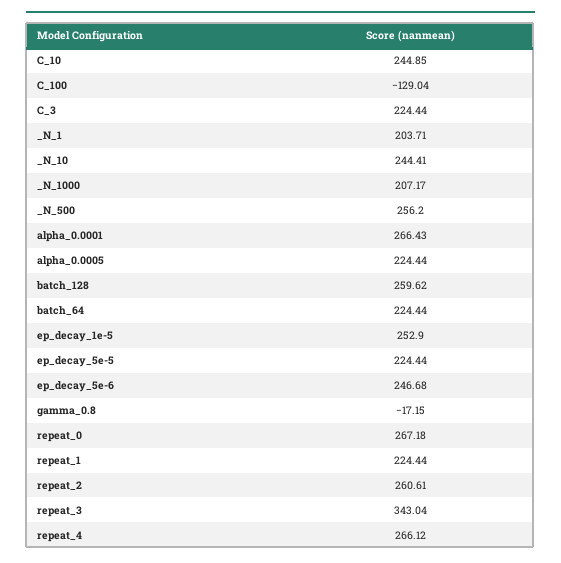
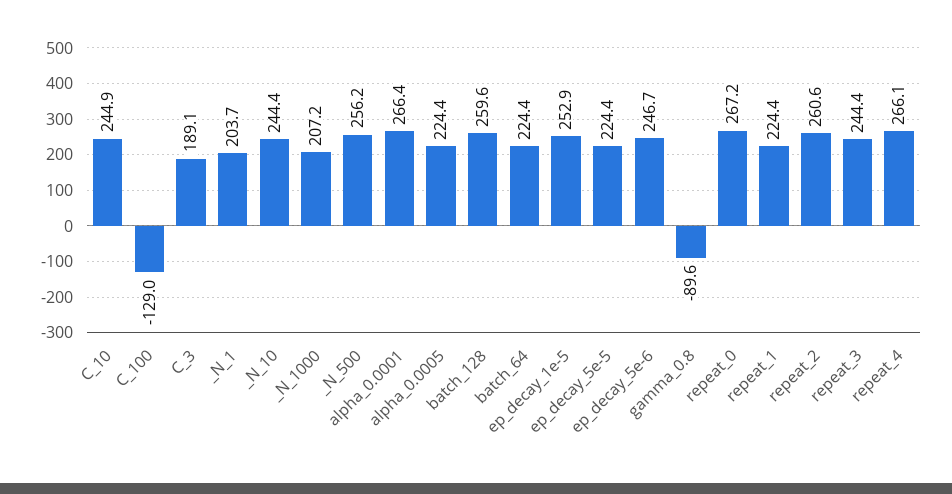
C_3: 224.44 -> 189.1
gamma_0.8: -17.15 -> -89.6
repeat_3: 343.04 -> 244.4

